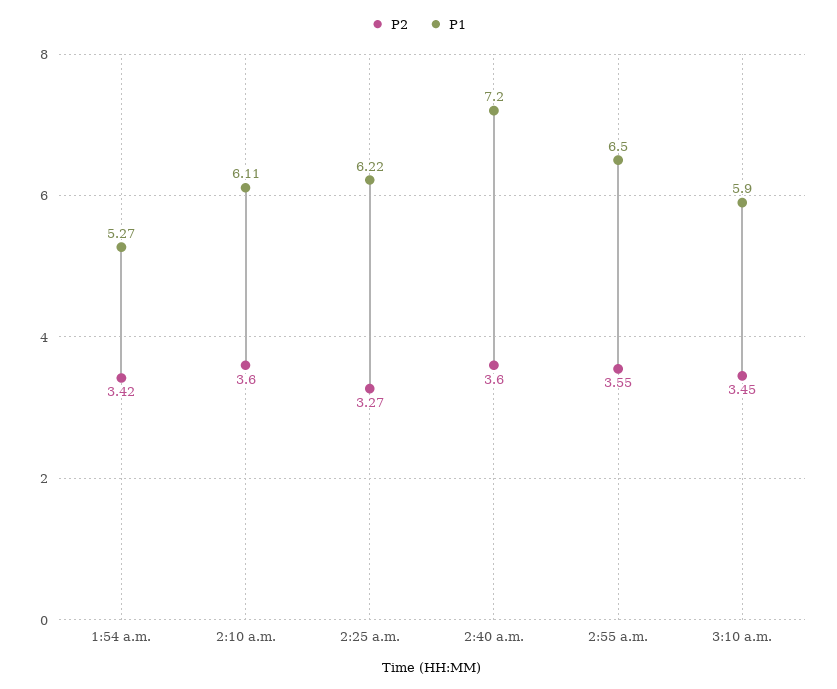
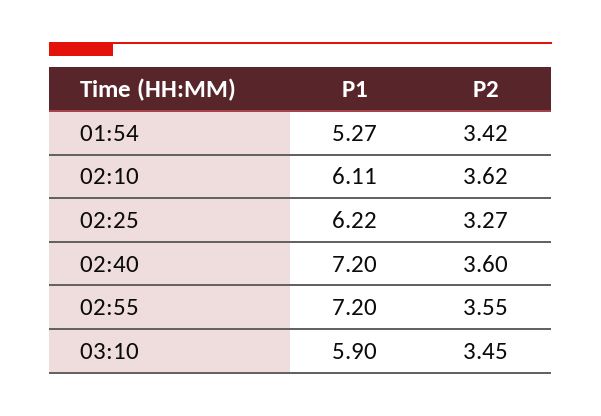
P2, 2:10 a.m.: 3.6 -> 3.62
P1, 2:55 a.m.: 6.5 -> 7.2

